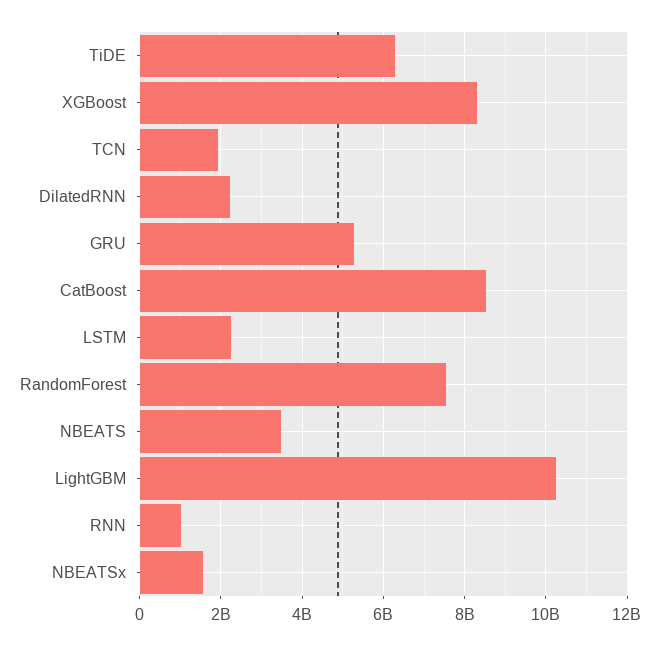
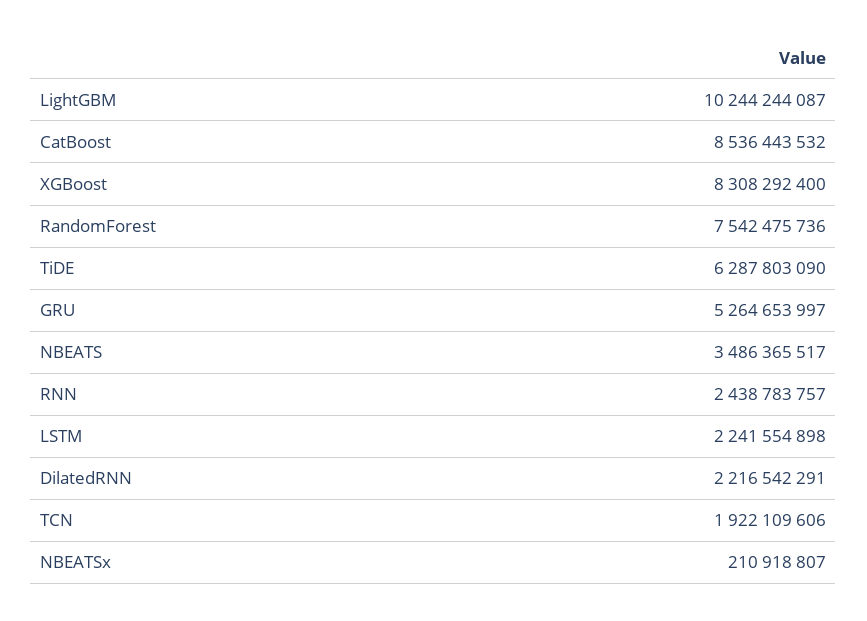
RNN: 1000000000 -> 2438783757
NBEATSx: 1600000000 -> 210918807

